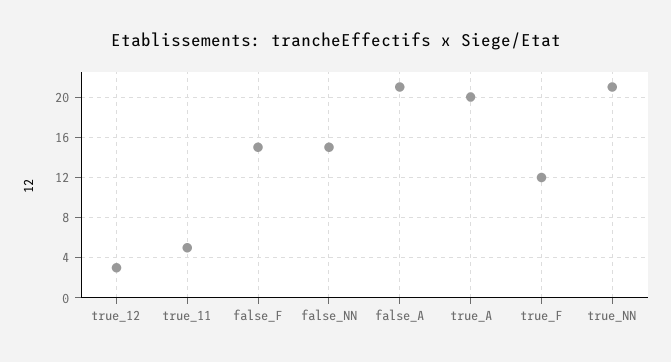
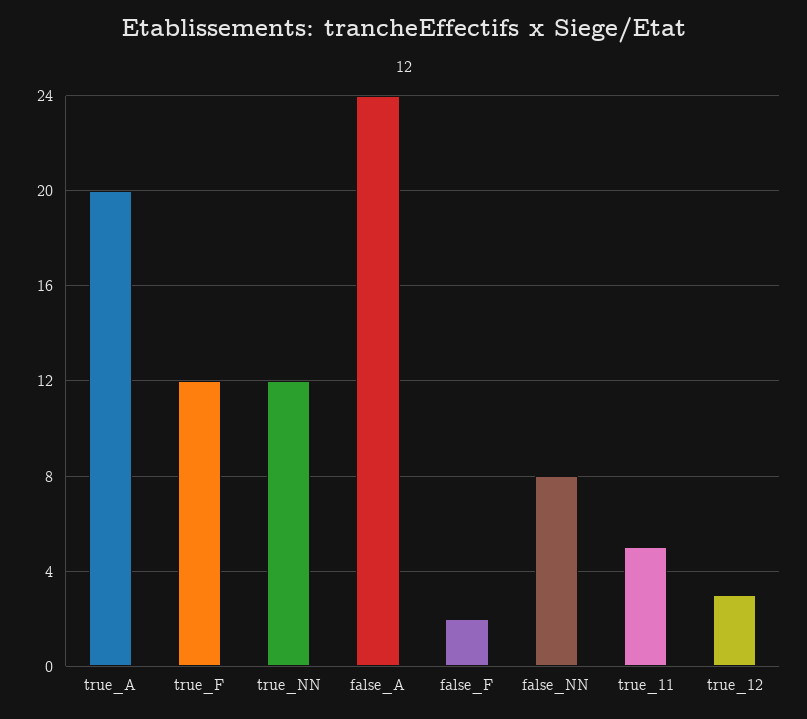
false_F: 15 -> 2
false_NN: 15 -> 8
false_A: 21 -> 24
true_NN: 21 -> 12

